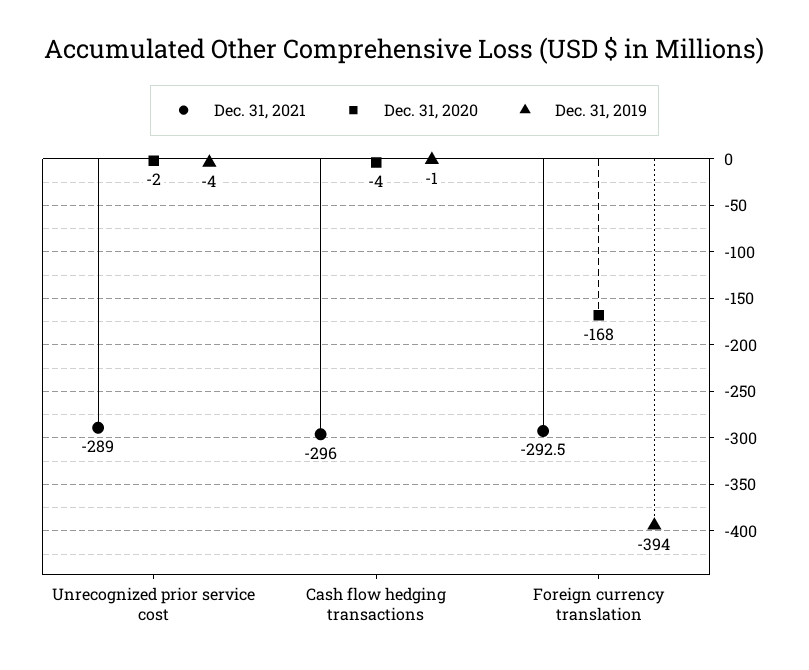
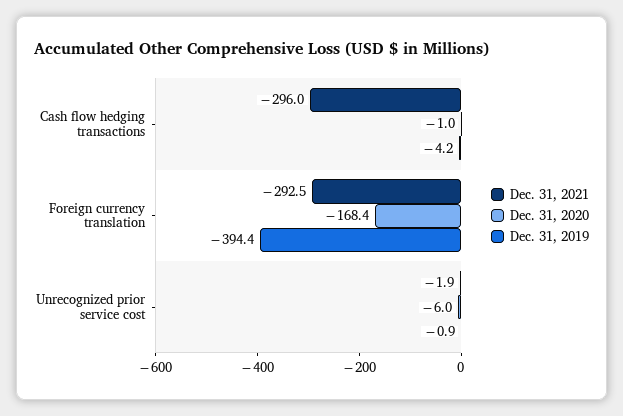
Dec. 31, 2021, Unrecognized prior service cost: -289 -> -1.9
Dec. 31, 2020, Unrecognized prior service cost: -2 -> -6
Dec. 31, 2019, Unrecognized prior service cost: -4 -> -0.9
Dec. 31, 2020, Cash flow hedging transactions: -4 -> -1
Dec. 31, 2019, Cash flow hedging transactions: -1 -> -4.2

